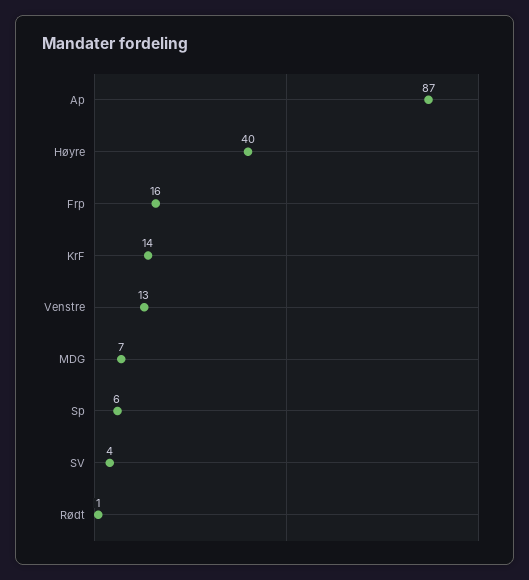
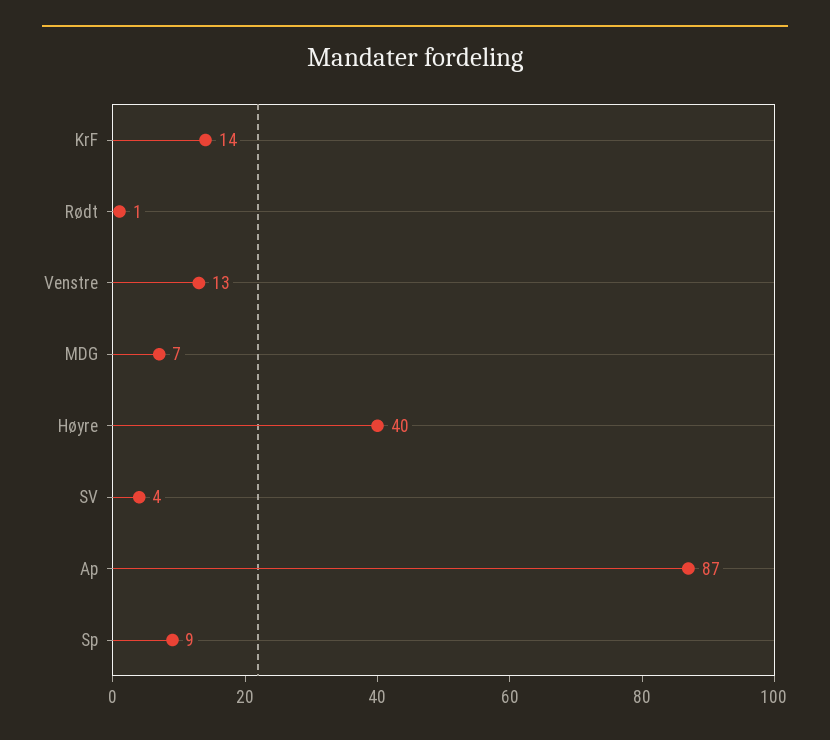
Frp: 16 -> none
Sp: 6 -> 9

